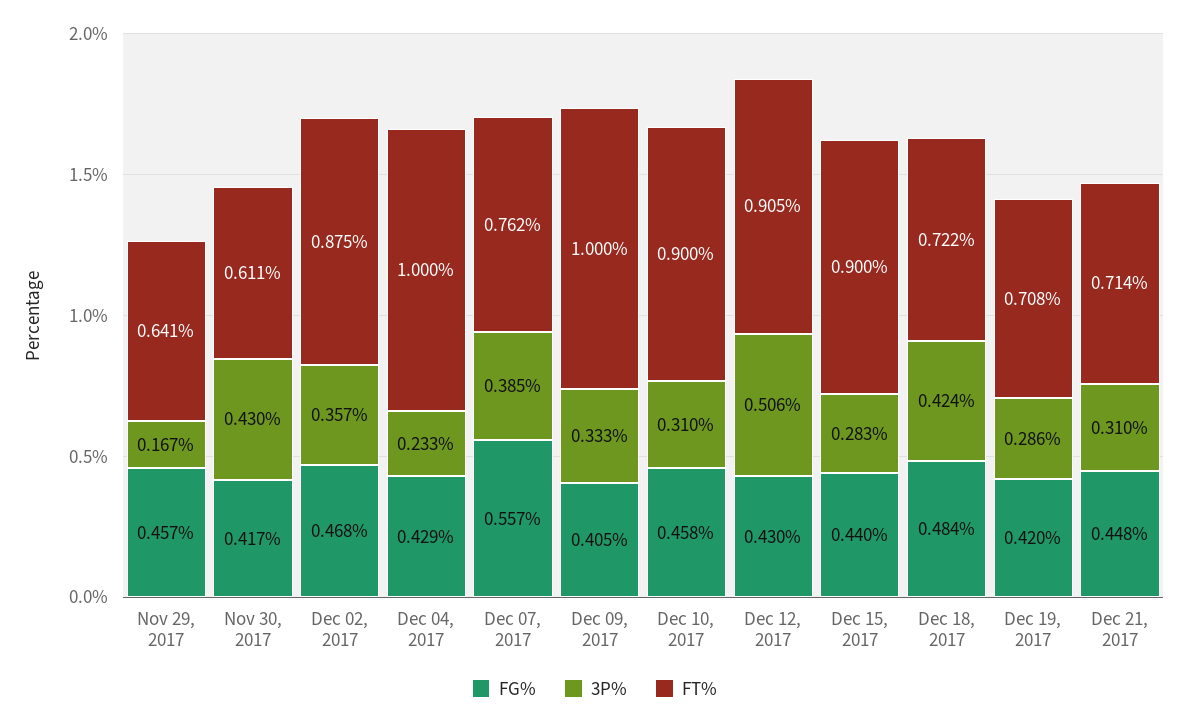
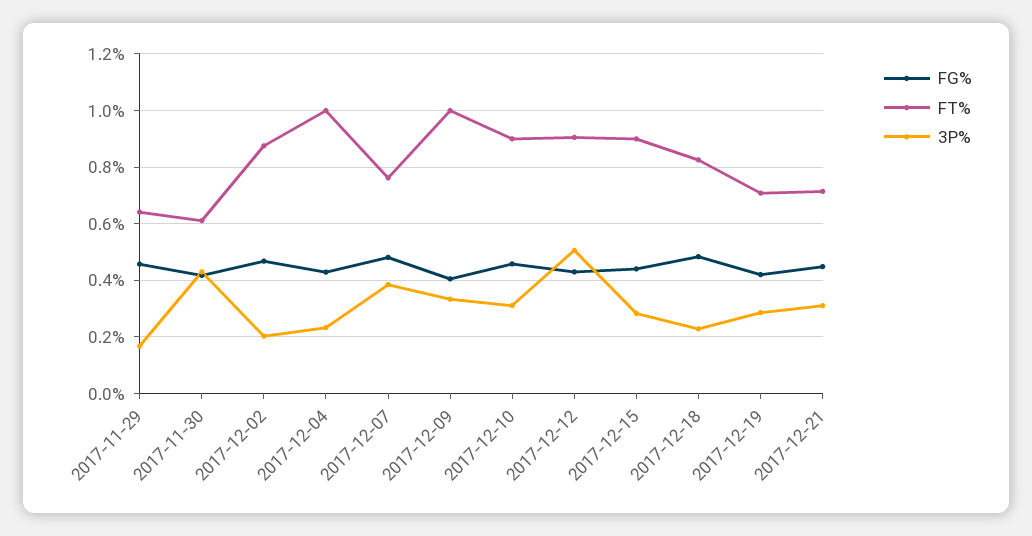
3P%, Dec 02, 2017: 0.357 -> 0.2
FG%, Dec 07, 2017: 0.557 -> 0.475
3P%, Dec 18, 2017: 0.424 -> 0.225
FT%, Dec 18, 2017: 0.722 -> 0.825

